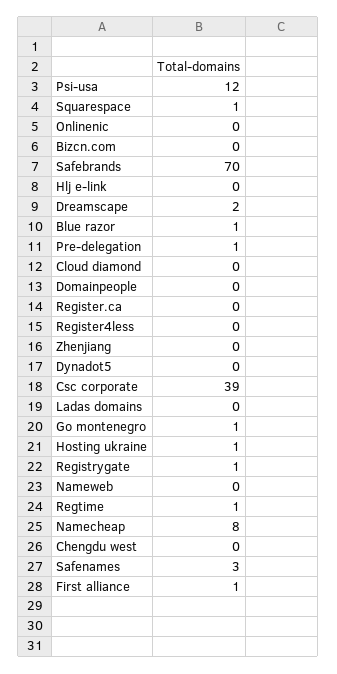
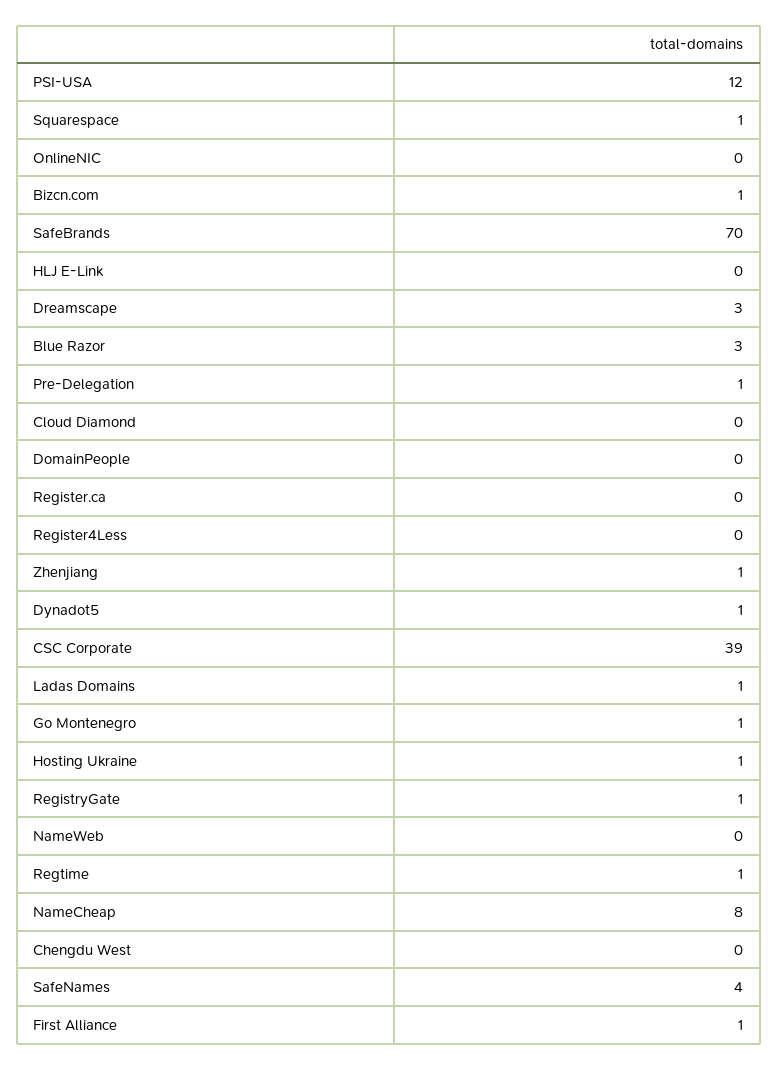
Bizcn.com: 0 -> 1
Dreamscape: 2 -> 3
Blue razor: 1 -> 3
Zhenjiang: 0 -> 1
Dynadot5: 0 -> 1
Ladas domains: 0 -> 1
Safenames: 3 -> 4

